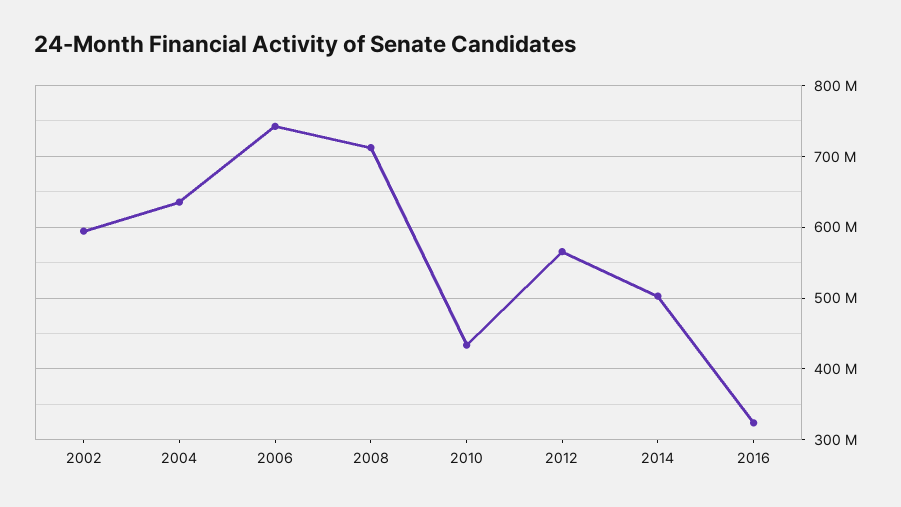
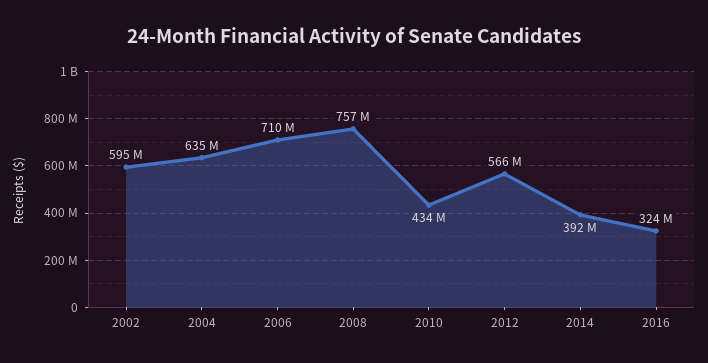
2006: 740000000 -> 710000000
2008: 710000000 -> 757000000
2014: 500000000 -> 392000000

